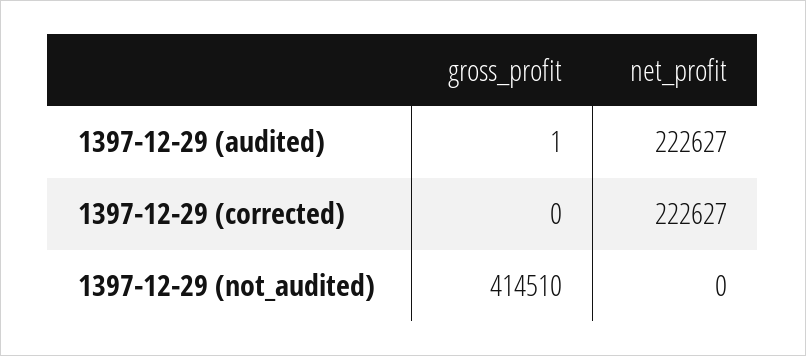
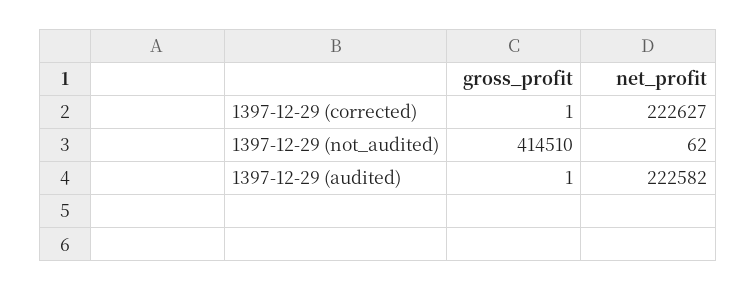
net_profit, 1397-12-29 (audited): 222627 -> 222582
gross_profit, 1397-12-29 (corrected): 0 -> 1
net_profit, 1397-12-29 (not_audited): 0 -> 62

